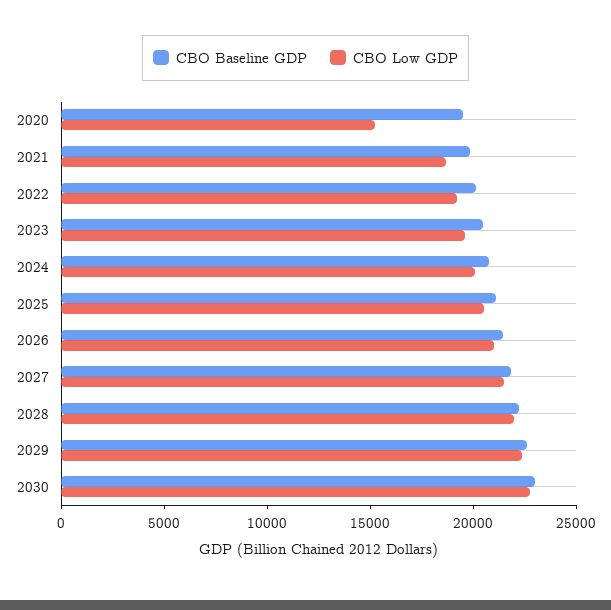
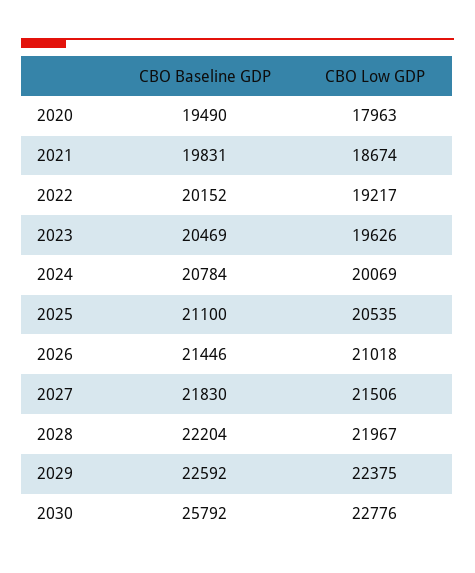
CBO Low GDP, 2020: 15000 -> 17963
CBO Baseline GDP, 2030: 23000 -> 25792

